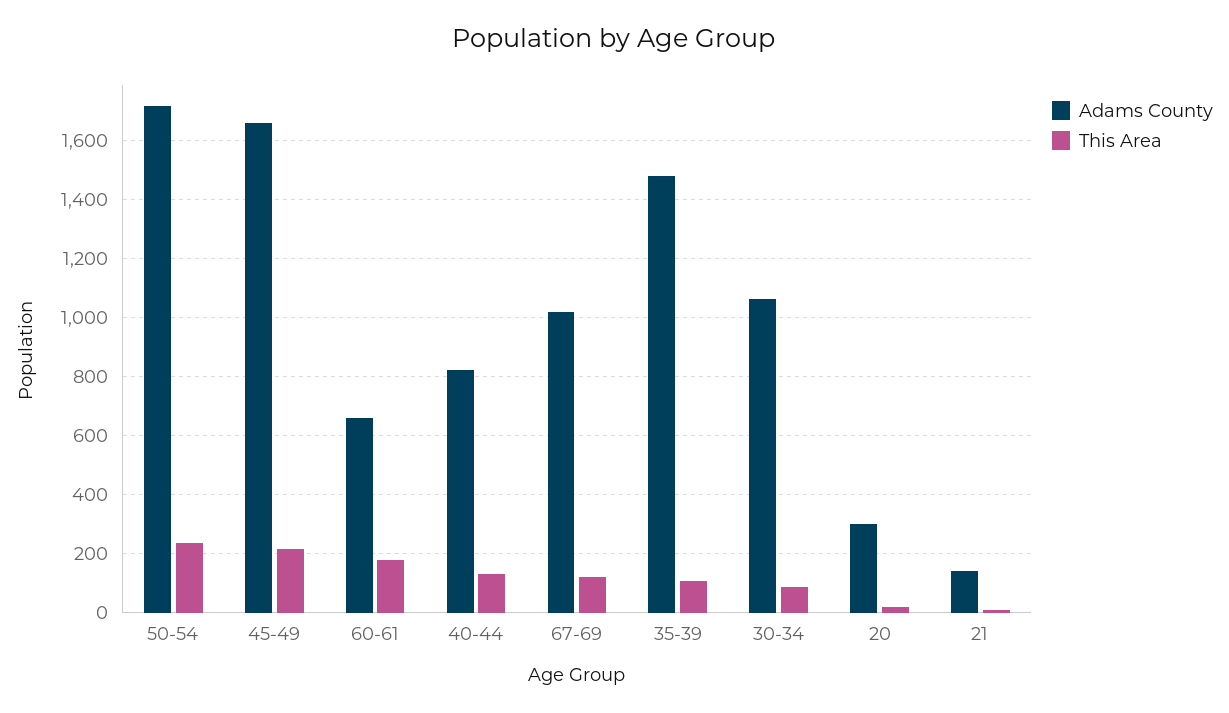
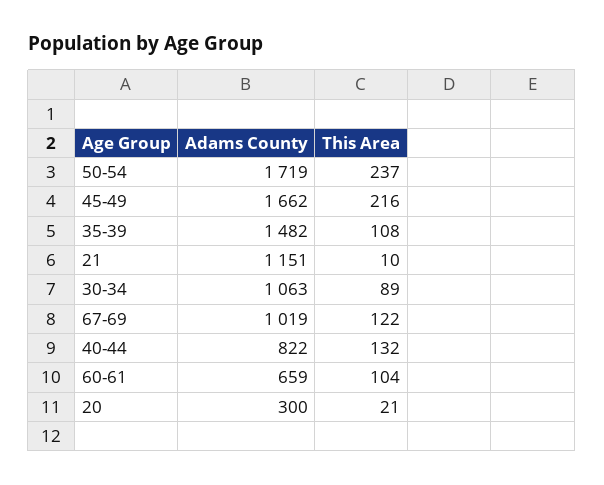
This Area, 60-61: 175 -> 104
Adams County, 21: 150 -> 1151

